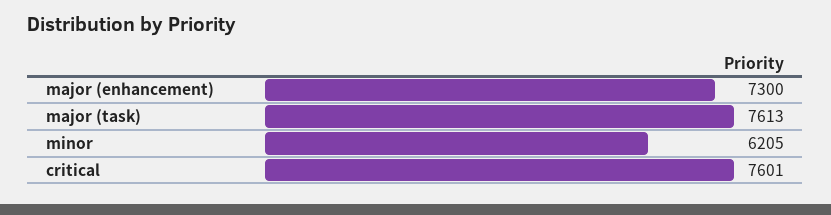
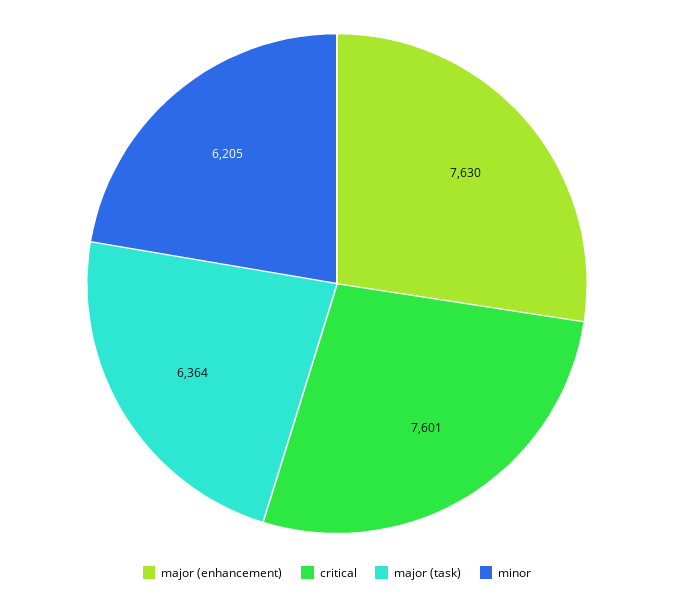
major (enhancement): 7300 -> 7630
major (task): 7613 -> 6364

